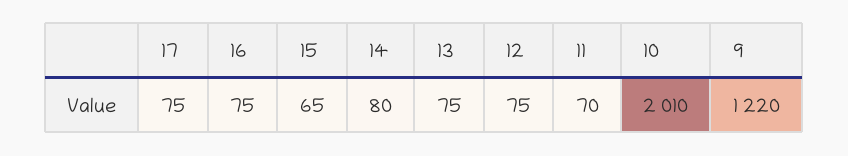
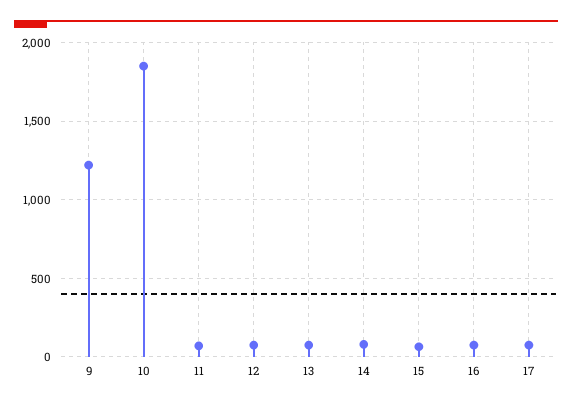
10: 2010 -> 1850

